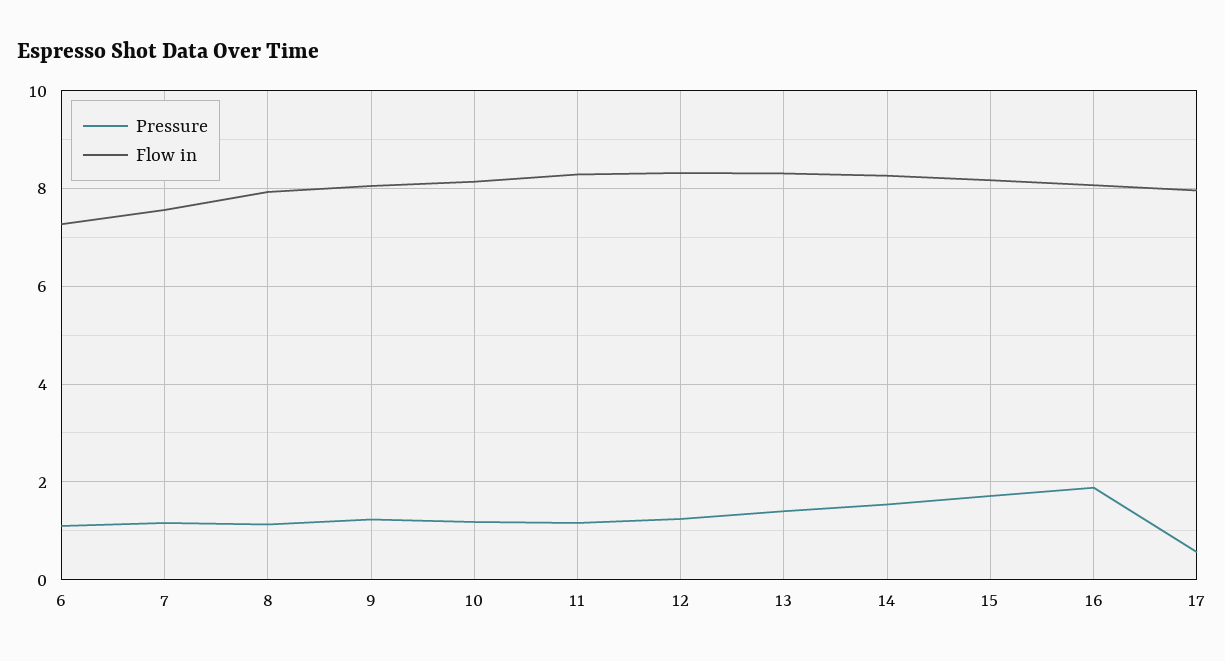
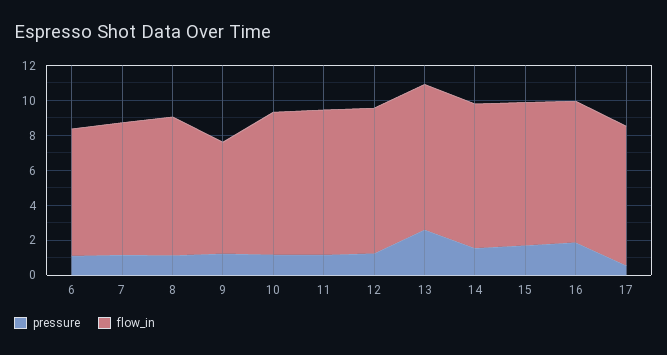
Flow in, 9: 8 -> 6.5
Pressure, 13: 1.4 -> 2.5

